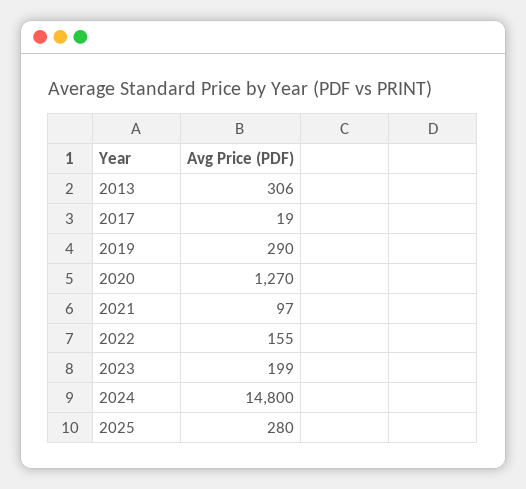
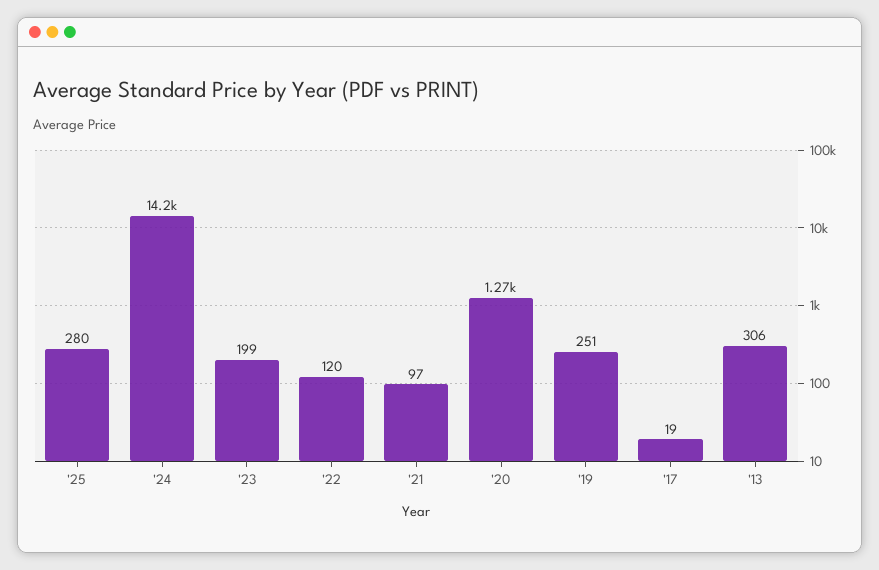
2019: 290 -> 251
2022: 155 -> 120
2024: 14800 -> 14200

